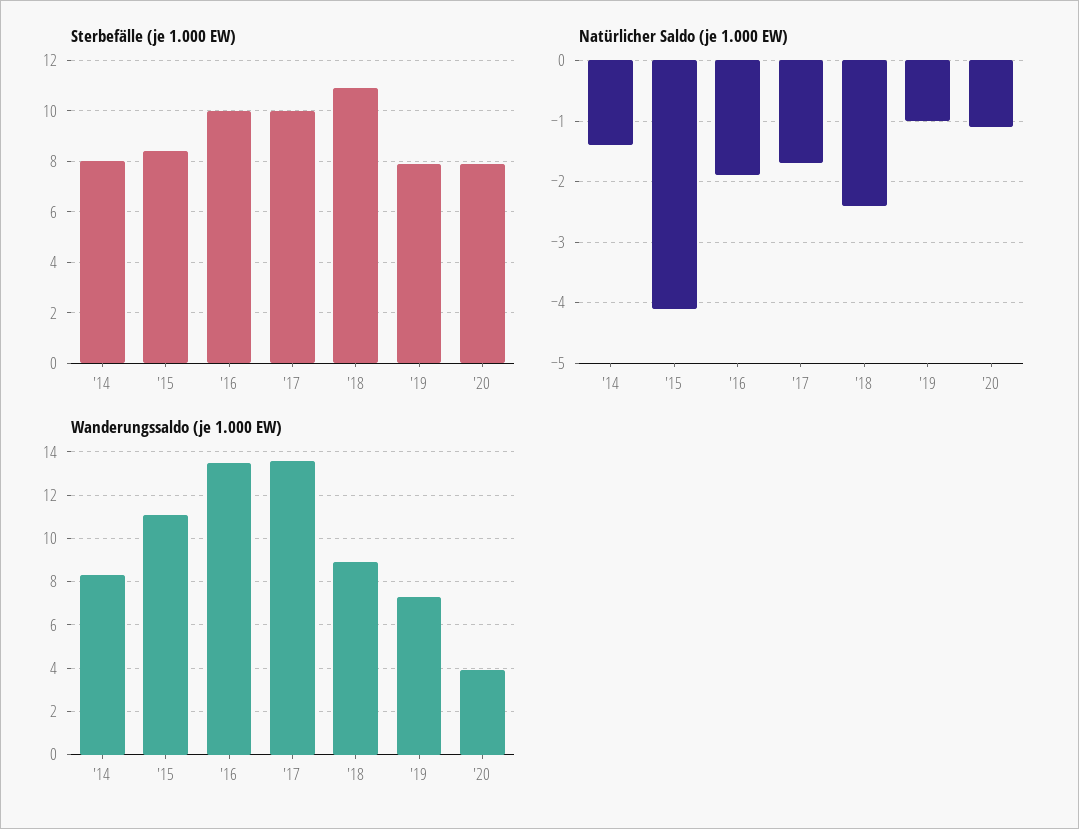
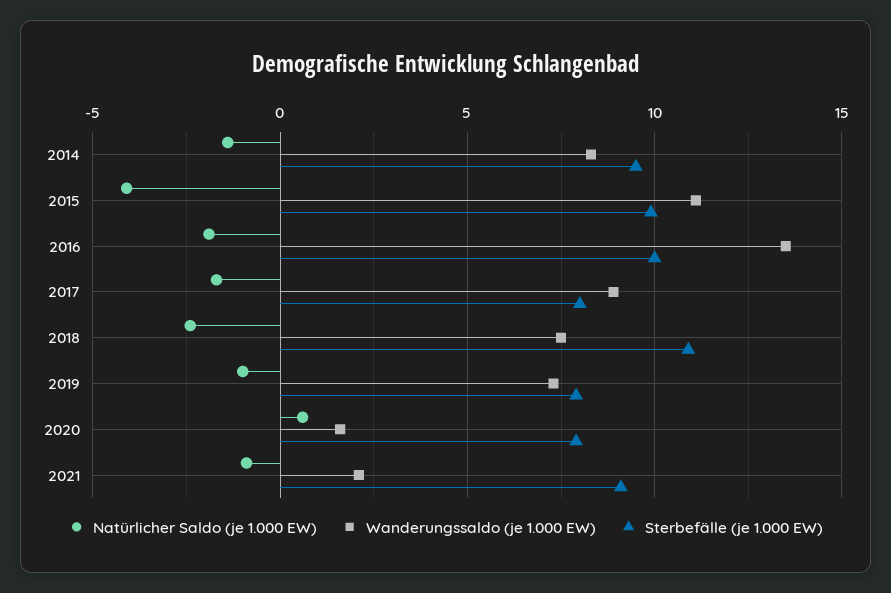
Sterbefälle (je 1.000 EW), '14: 8 -> 9.5
Sterbefälle (je 1.000 EW), '15: 8.5 -> 10
Sterbefälle (je 1.000 EW), '17: 10 -> 8
Natürlicher Saldo (je 1.000 EW), '20: -1.1 -> 0.5
Wanderungssaldo (je 1.000 EW), '17: 13.5 -> 9
Wanderungssaldo (je 1.000 EW), '18: 9 -> 7.5
Wanderungssaldo (je 1.000 EW), '20: 4 -> 1.5
Natürlicher Saldo (je 1.000 EW), 2021: none -> -1
Wanderungssaldo (je 1.000 EW), 2021: none -> 2
Sterbefälle (je 1.000 EW), 2021: none -> 9

